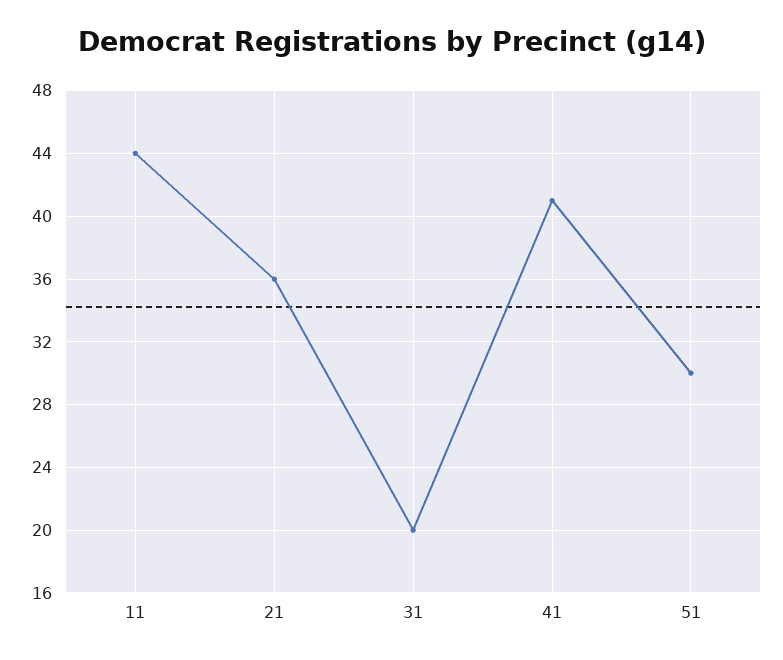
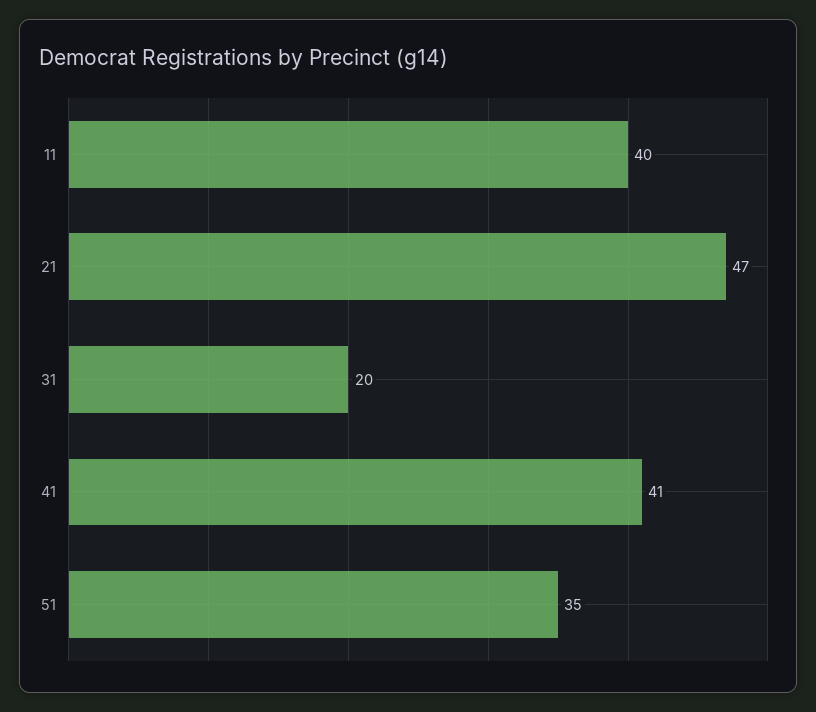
11: 44 -> 40
21: 36 -> 47
51: 30 -> 35

